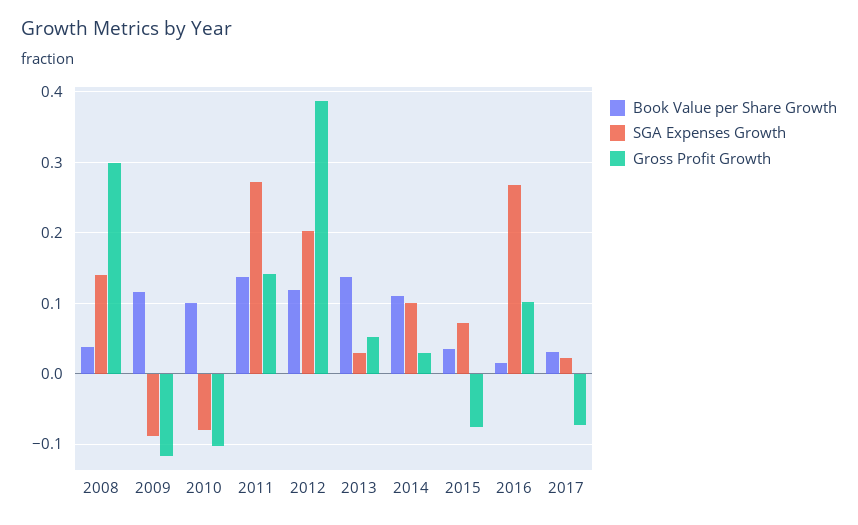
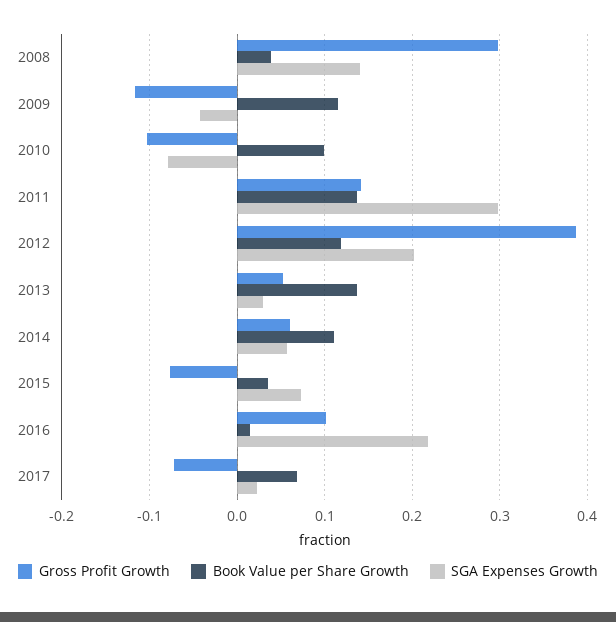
SGA Expenses Growth, 2009: -0.09 -> -0.04
SGA Expenses Growth, 2011: 0.27 -> 0.3
SGA Expenses Growth, 2014: 0.1 -> 0.06
Gross Profit Growth, 2014: 0.03 -> 0.06
SGA Expenses Growth, 2016: 0.27 -> 0.22
Book Value per Share Growth, 2017: 0.03 -> 0.07

